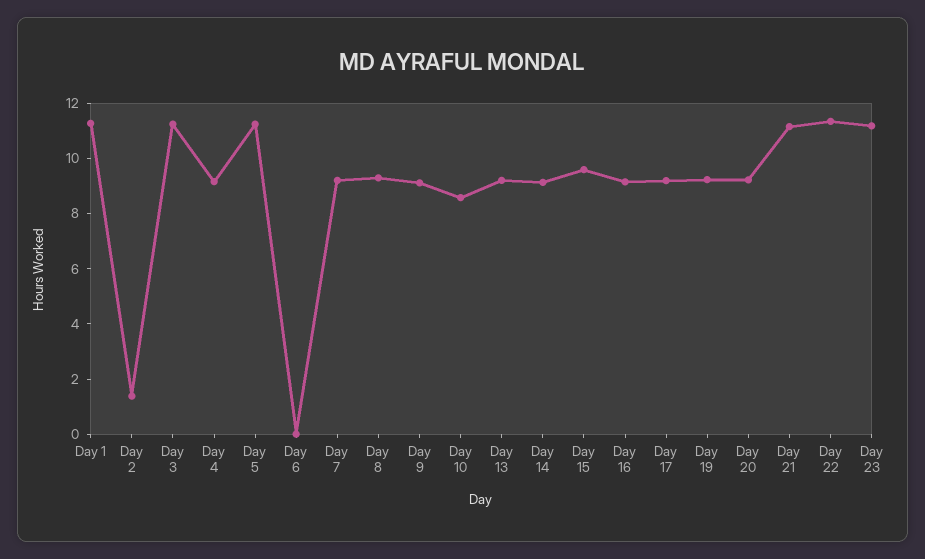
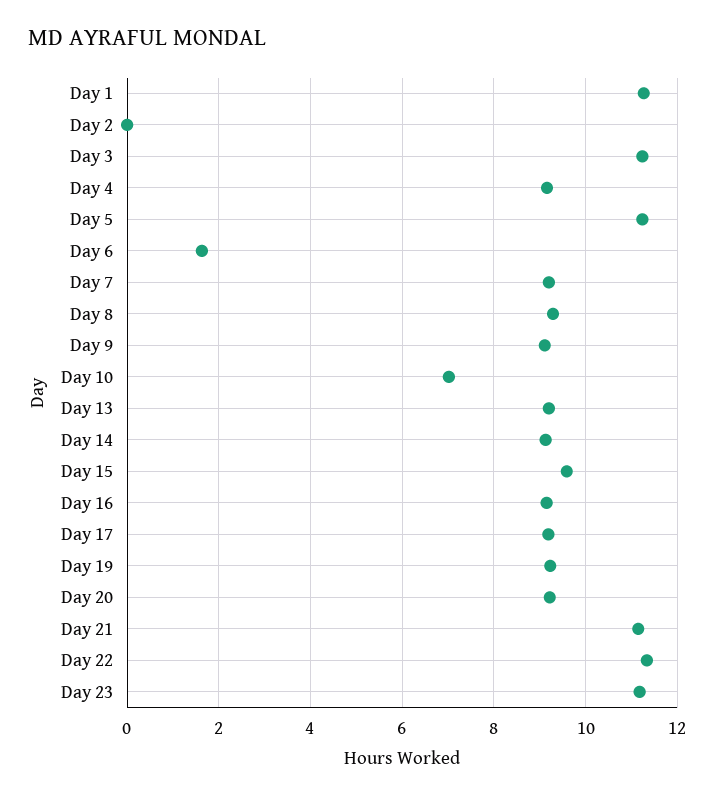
Day 2: 1.5 -> 0
Day 6: 0 -> 1.6
Day 10: 8.5 -> 7

